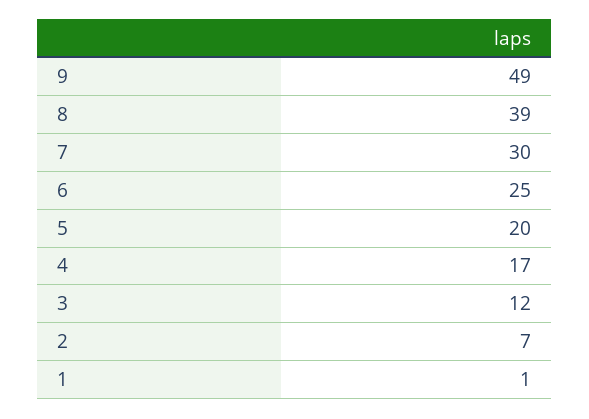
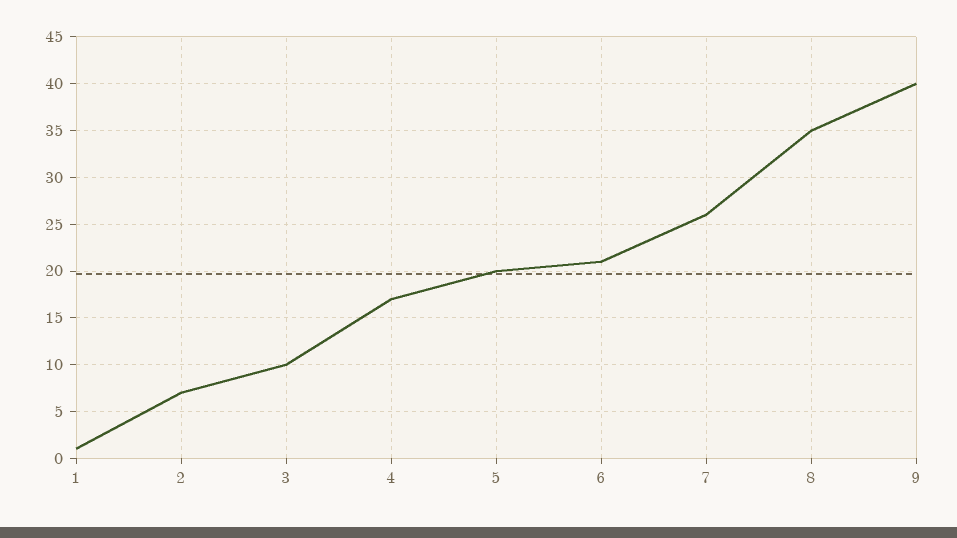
9: 49 -> 40
8: 39 -> 35
7: 30 -> 26
6: 25 -> 21
3: 12 -> 10

